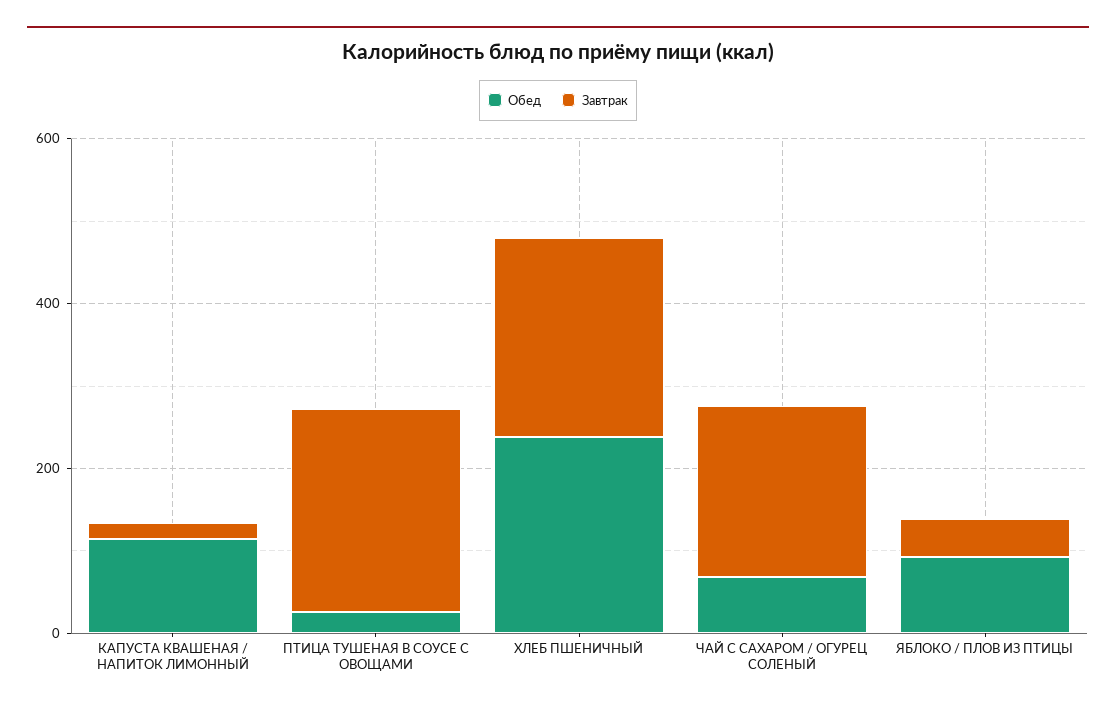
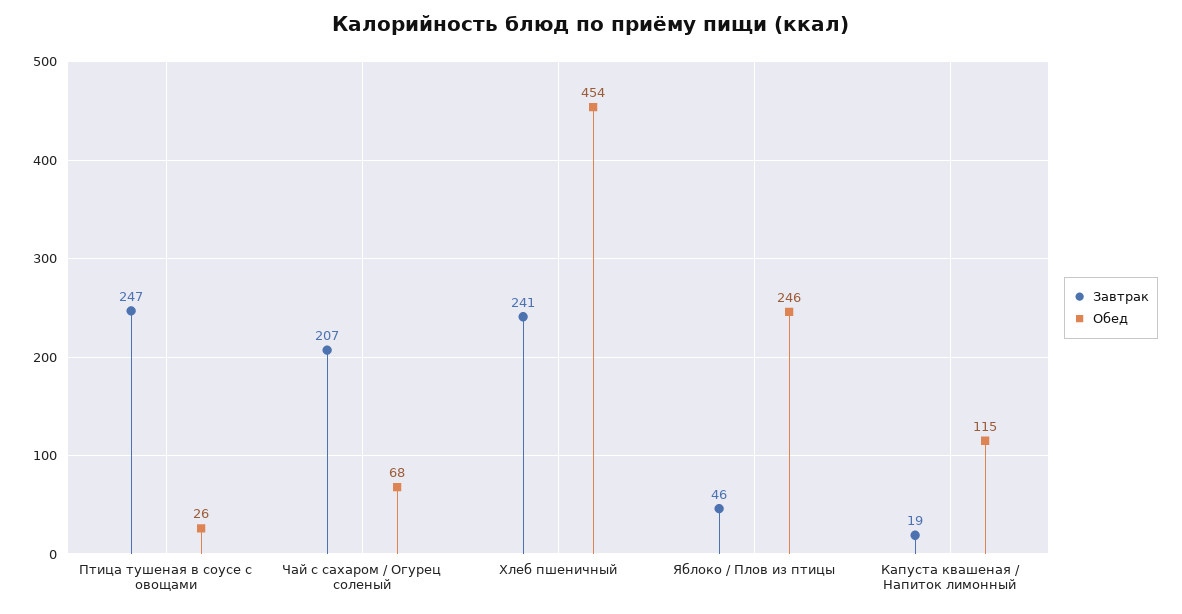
Обед, ХЛЕБ ПШЕНИЧНЫЙ: 250 -> 454
Обед, ЯБЛОКО / ПЛОВ ИЗ ПТИЦЫ: 100 -> 246

